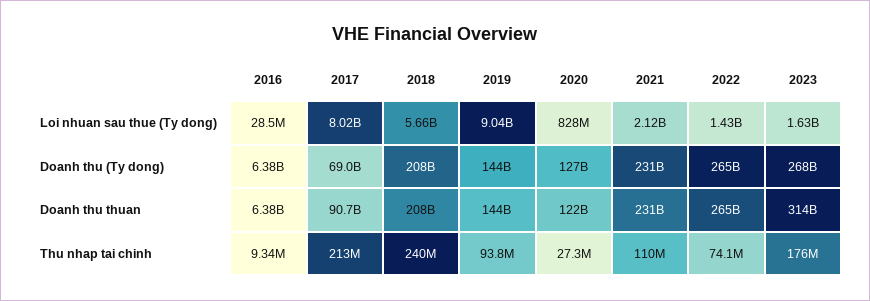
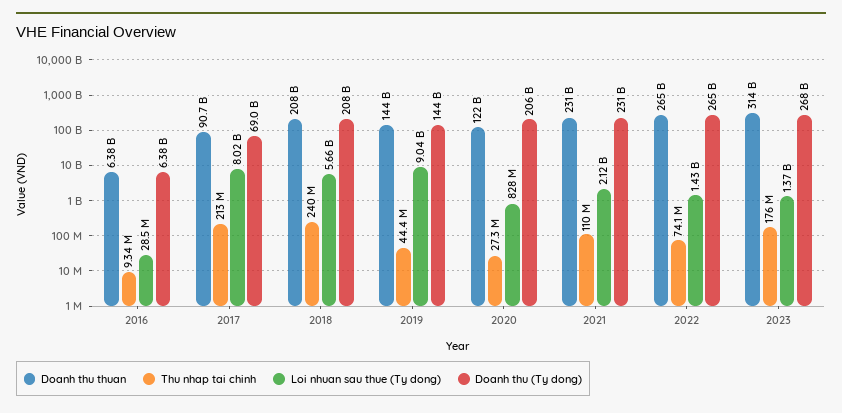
Loi nhuan sau thue (Ty dong), 2023: 1630000000 -> 1370000000
Doanh thu (Ty dong), 2020: 127000000000 -> 206000000000
Thu nhap tai chinh, 2019: 93800000 -> 44400000

